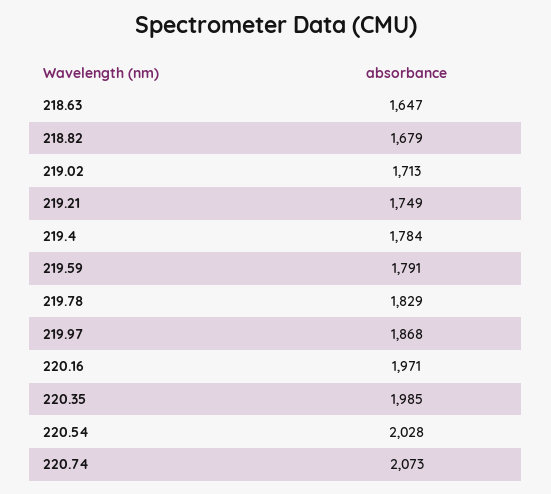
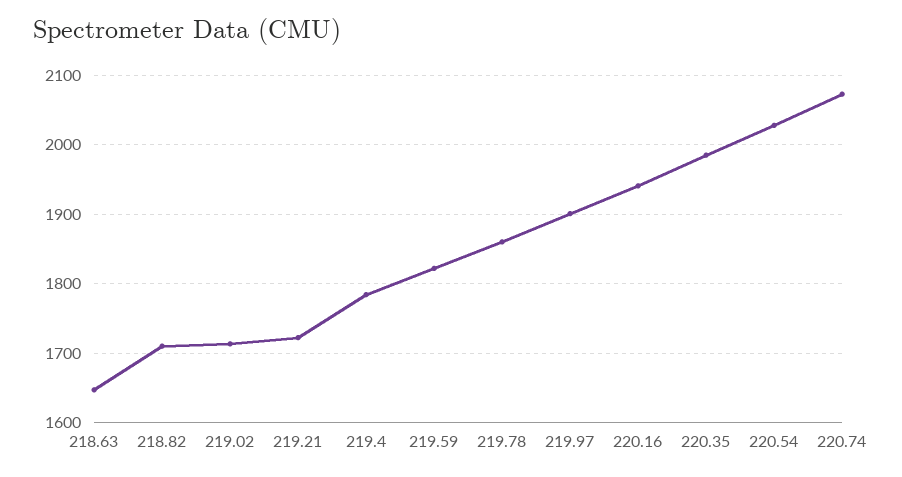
218.82: 1679 -> 1710
219.21: 1749 -> 1720
219.59: 1791 -> 1820
219.78: 1829 -> 1860
219.97: 1868 -> 1900
220.16: 1971 -> 1940

